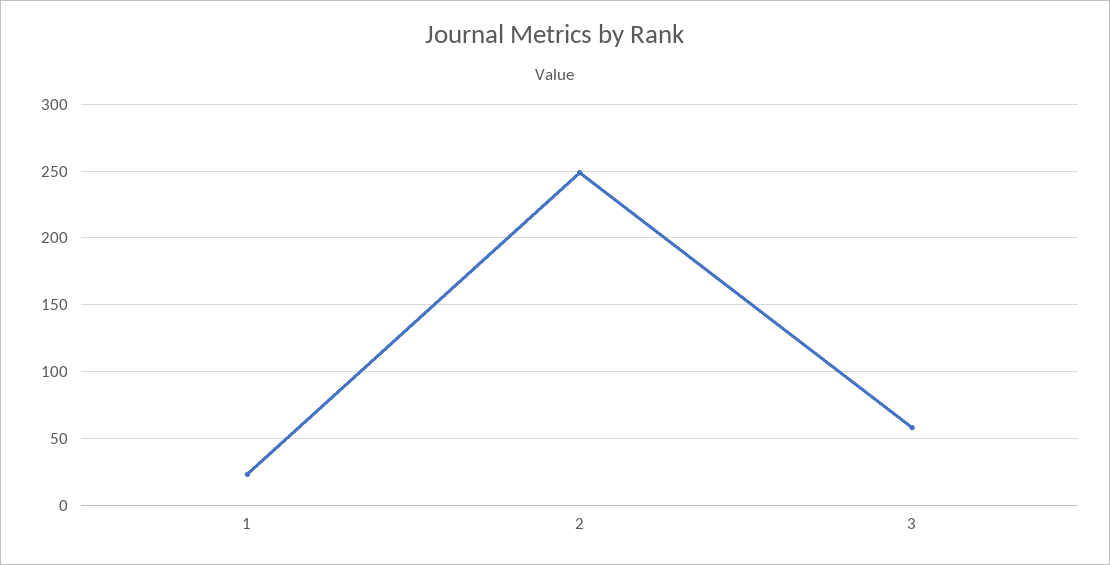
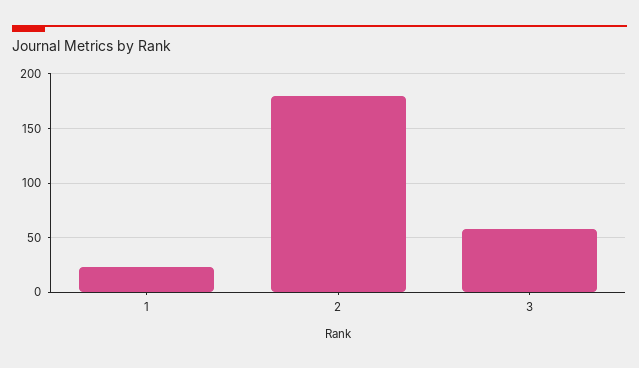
2: 250 -> 180

